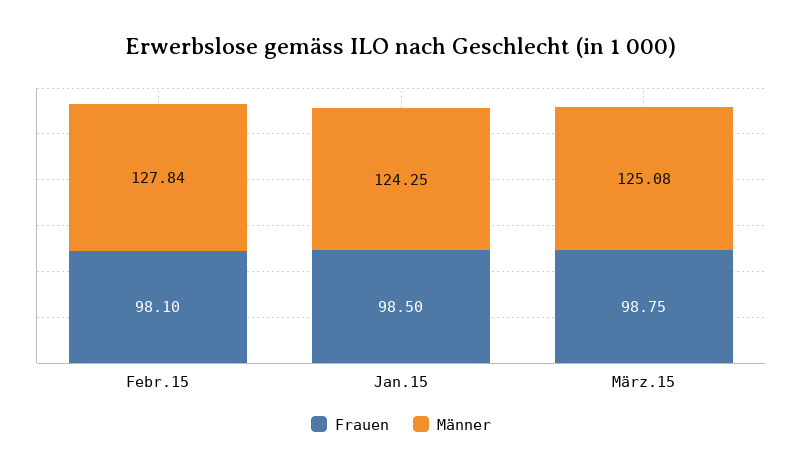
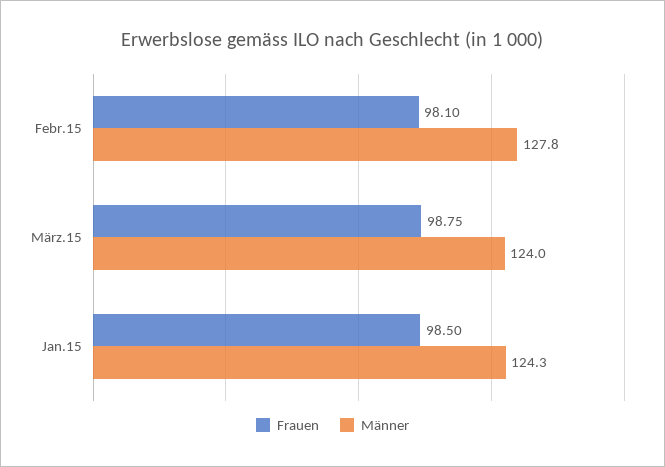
Männer, März.15: 125.08 -> 124

